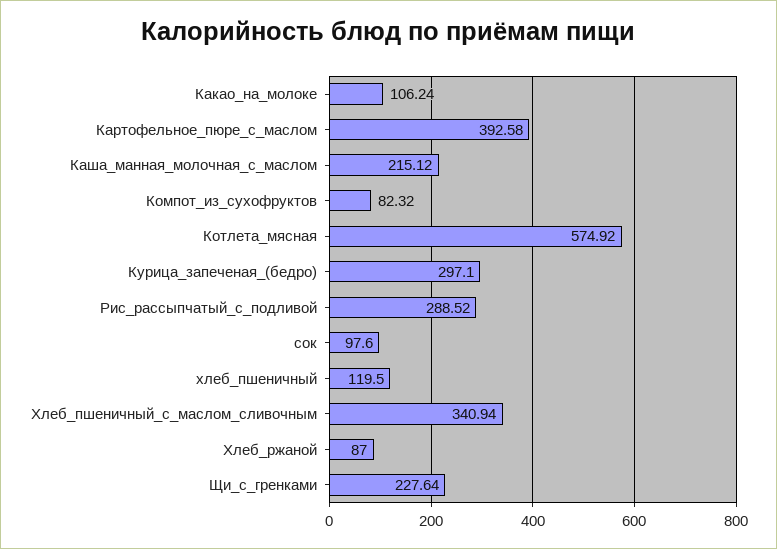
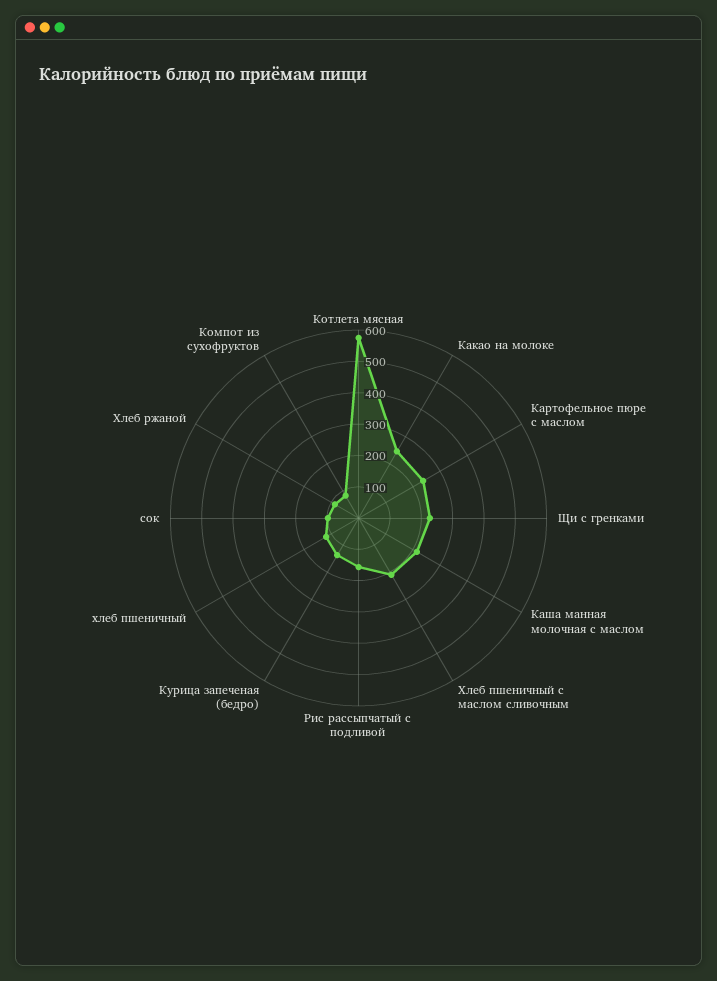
Какао_на_молоке: 106.24 -> 250
Картофельное_пюре_с_маслом: 392.58 -> 250
Курица_запеченая_(бедро): 297.1 -> 150
Рис_рассыпчатый_с_подливой: 288.52 -> 150
Хлеб_пшеничный_с_маслом_сливочным: 340.94 -> 200

